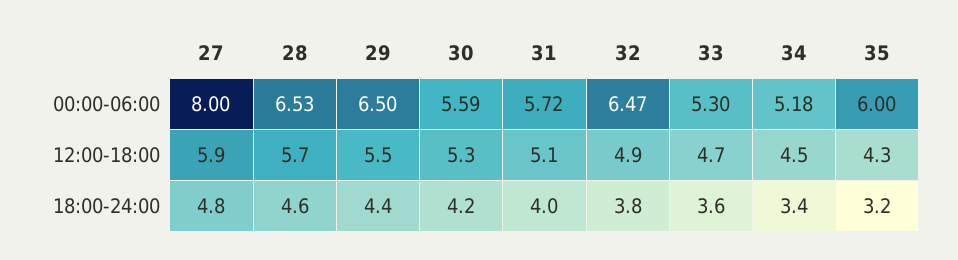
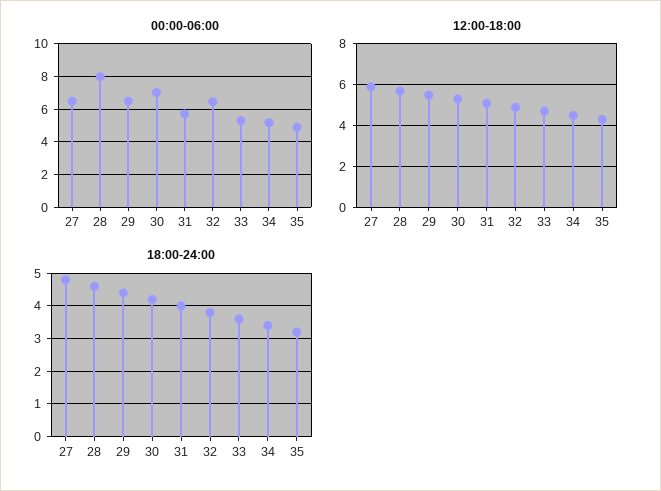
00:00-06:00, 27: 8 -> 6.5
00:00-06:00, 28: 6.53 -> 8
00:00-06:00, 30: 5.59 -> 7
00:00-06:00, 35: 6 -> 5

